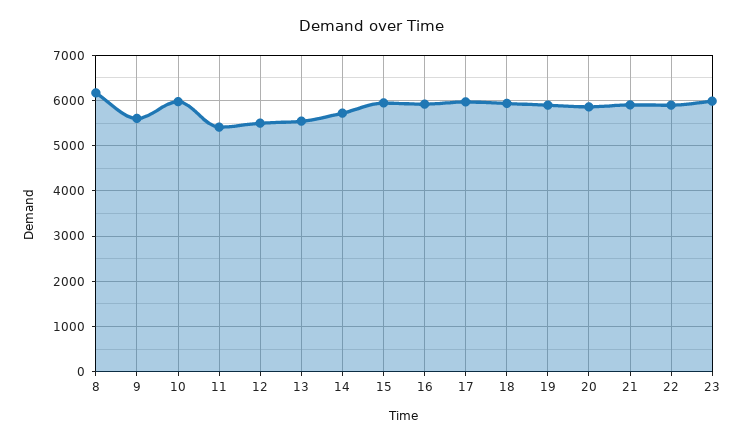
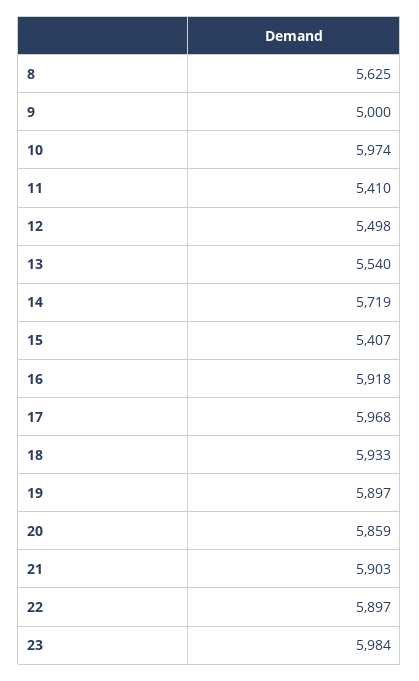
8: 6200 -> 5625
9: 5600 -> 5000
15: 6000 -> 5407

